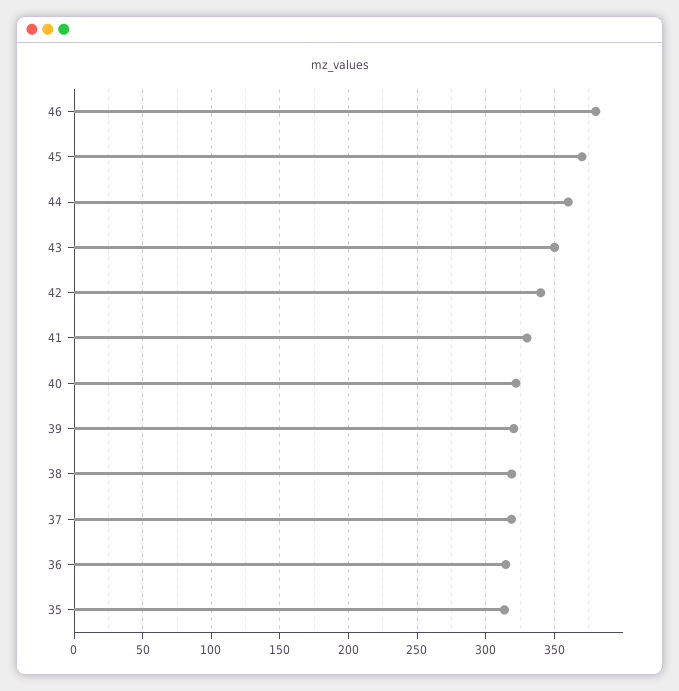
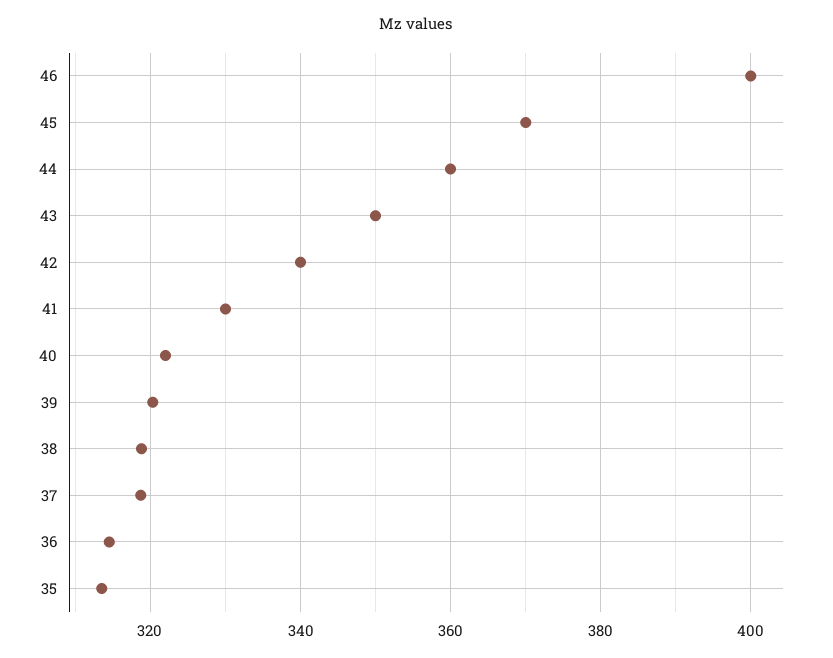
46: 380 -> 400

